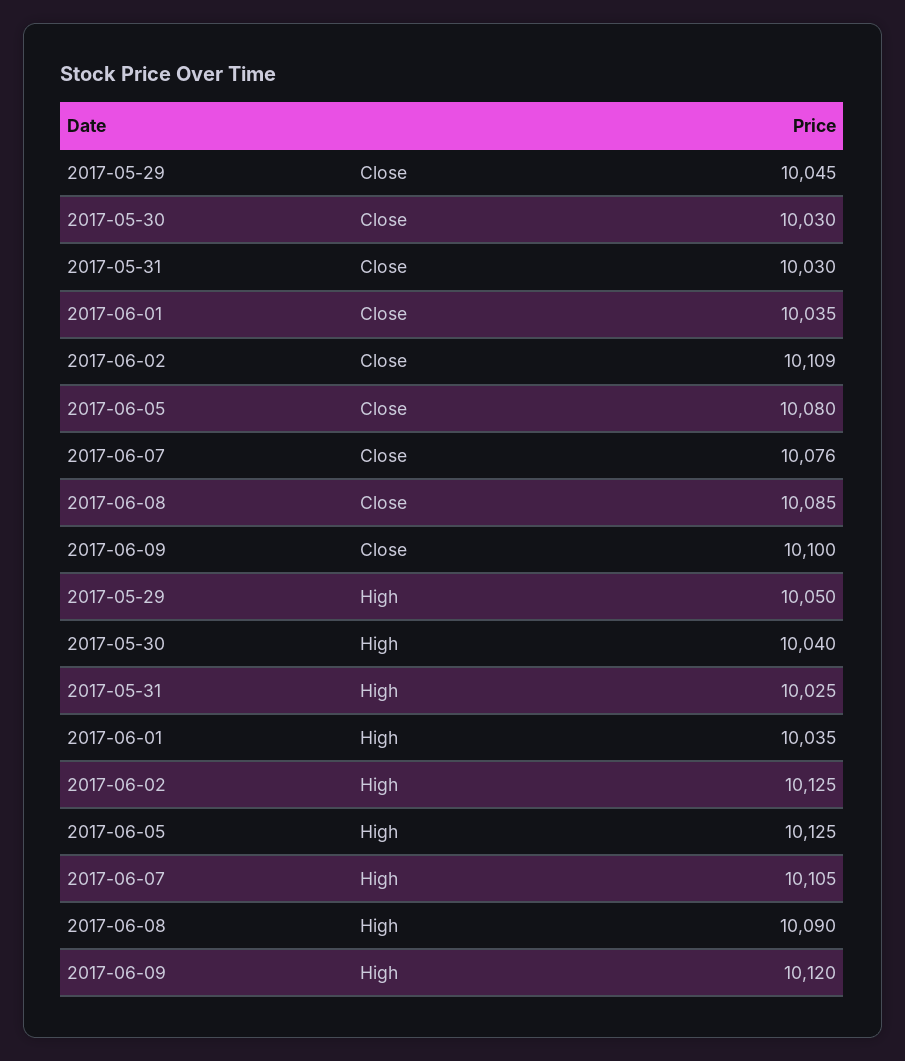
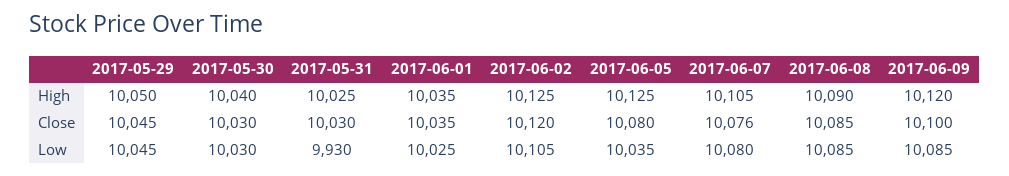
2017-06-02, Close: 10109 -> 10120
2017-05-29, Low: none -> 10045
2017-05-30, Low: none -> 10030
2017-05-31, Low: none -> 9930
2017-06-01, Low: none -> 10025
2017-06-02, Low: none -> 10105
2017-06-05, Low: none -> 10035
2017-06-07, Low: none -> 10080
2017-06-08, Low: none -> 10085
2017-06-09, Low: none -> 10085

